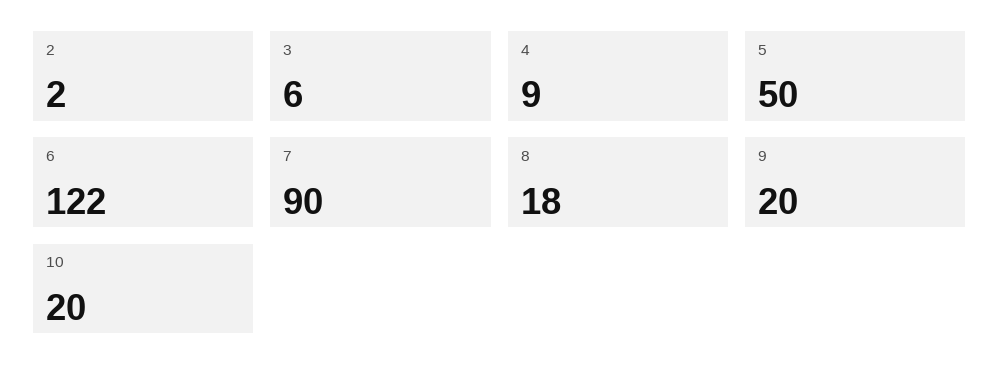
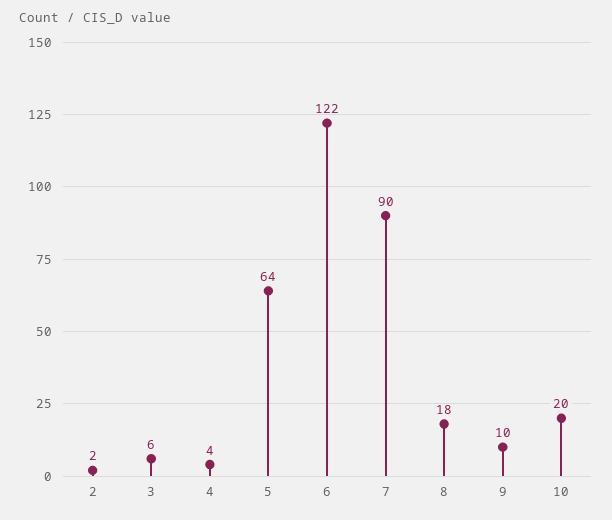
4: 9 -> 4
5: 50 -> 64
9: 20 -> 10

